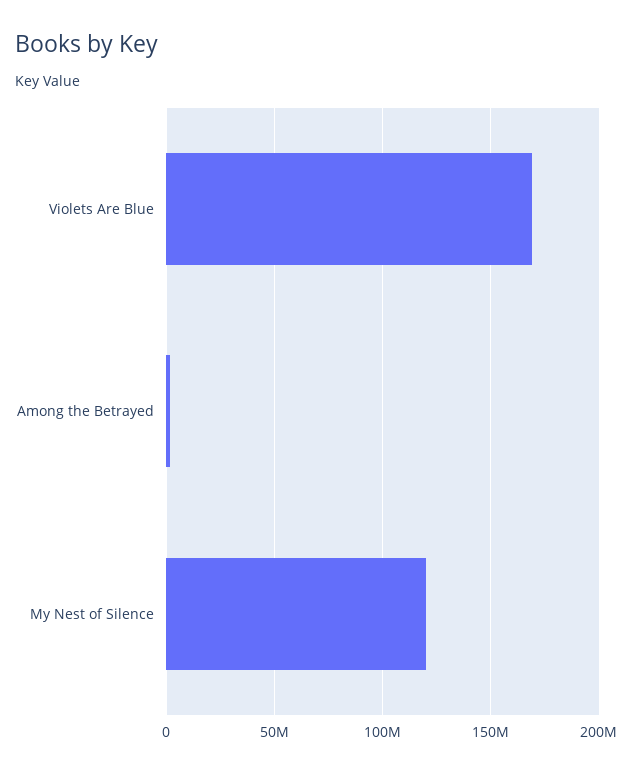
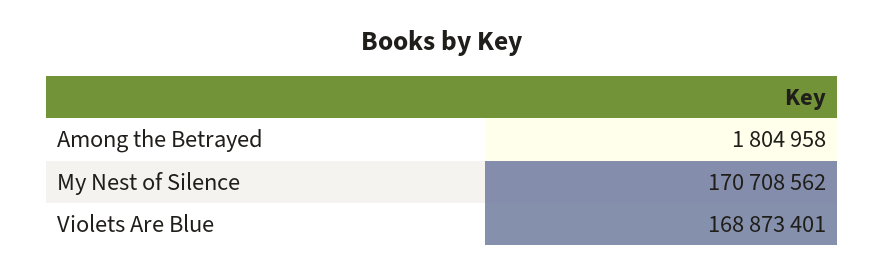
My Nest of Silence: 120000000 -> 170708562

